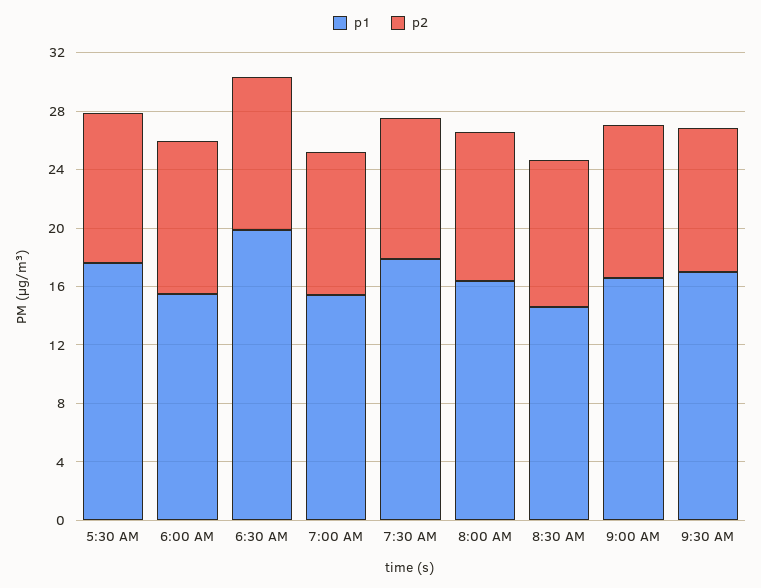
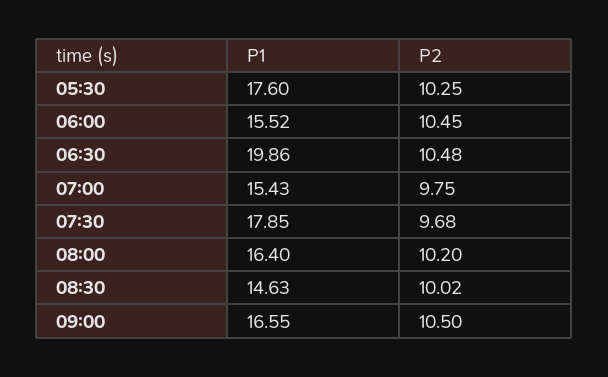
p1, 9:30 AM: 17 -> none
p2, 9:30 AM: 10 -> none

